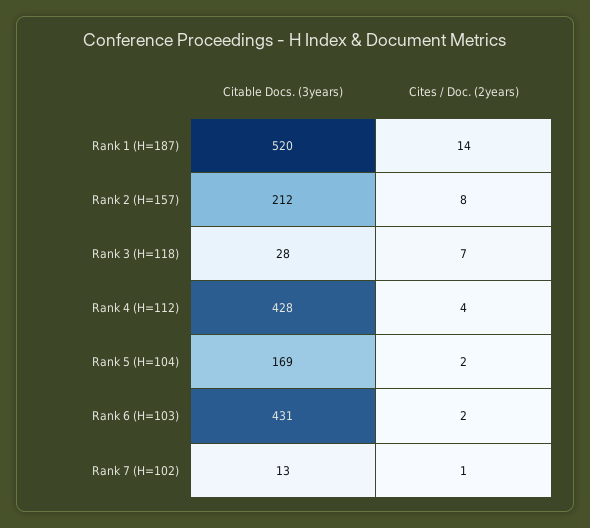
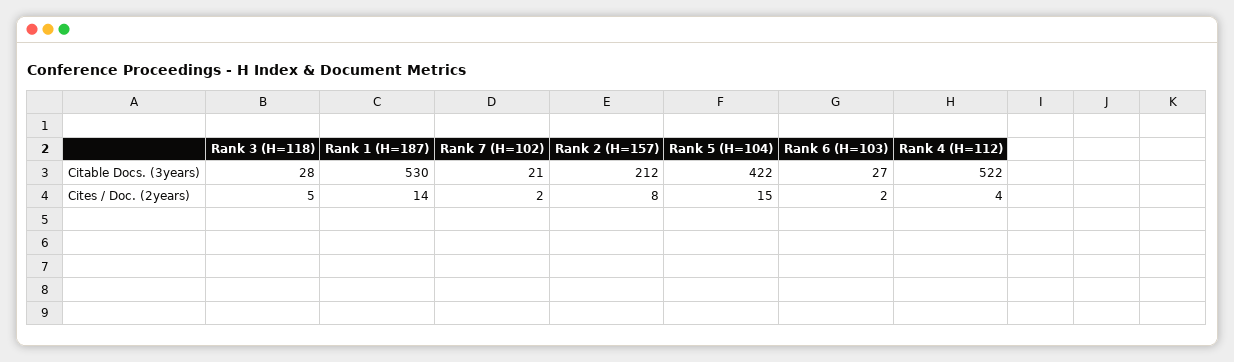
Citable Docs. (3years), Rank 1 (H=187): 520 -> 530
Cites / Doc. (2years), Rank 3 (H=118): 7 -> 5
Citable Docs. (3years), Rank 4 (H=112): 428 -> 522
Citable Docs. (3years), Rank 5 (H=104): 169 -> 422
Cites / Doc. (2years), Rank 5 (H=104): 2 -> 15
Citable Docs. (3years), Rank 6 (H=103): 431 -> 27
Citable Docs. (3years), Rank 7 (H=102): 13 -> 21
Cites / Doc. (2years), Rank 7 (H=102): 1 -> 2

